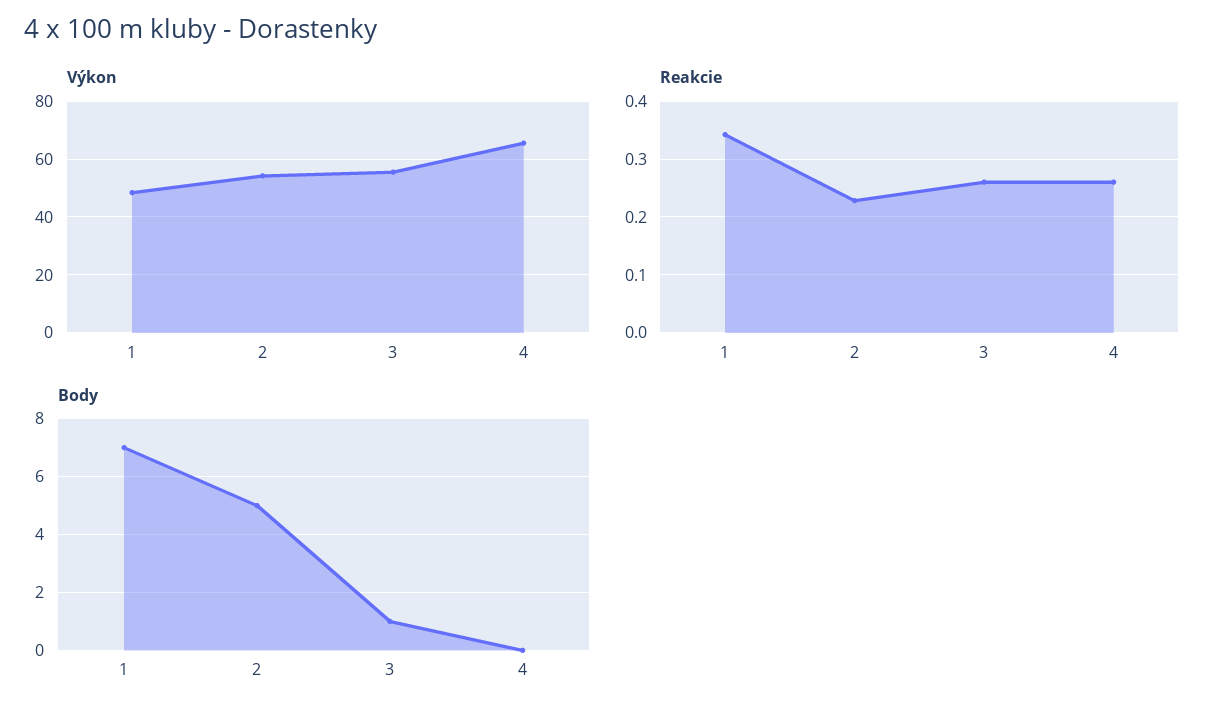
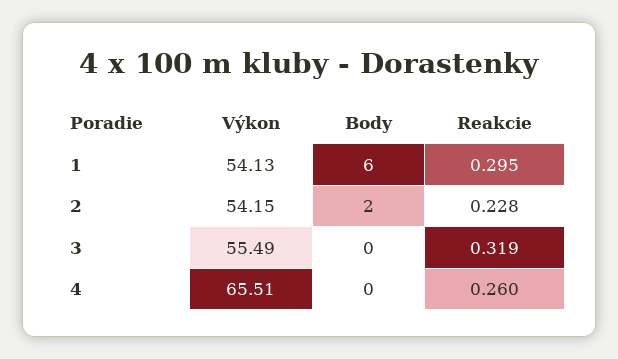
Výkon, 1: 47.5 -> 54.13
Reakcie, 1: 0.34 -> 0.295
Reakcie, 3: 0.26 -> 0.319
Body, 1: 7 -> 6
Body, 2: 5 -> 2
Body, 3: 1 -> 0

